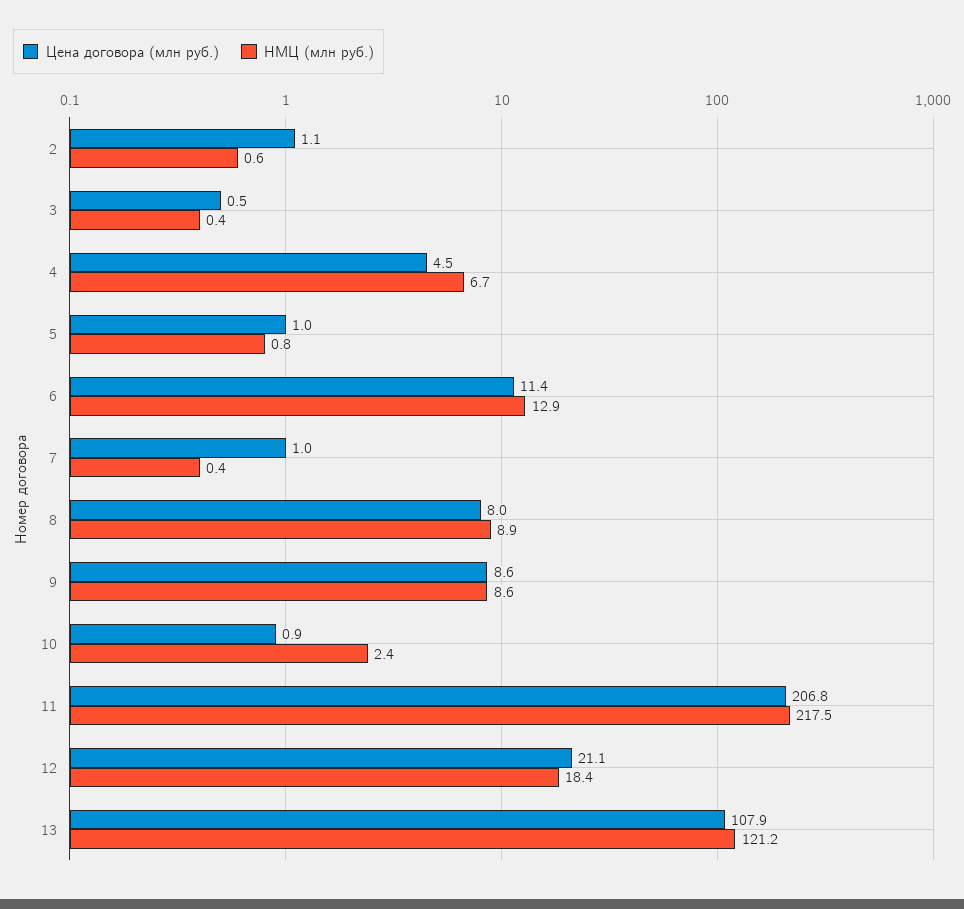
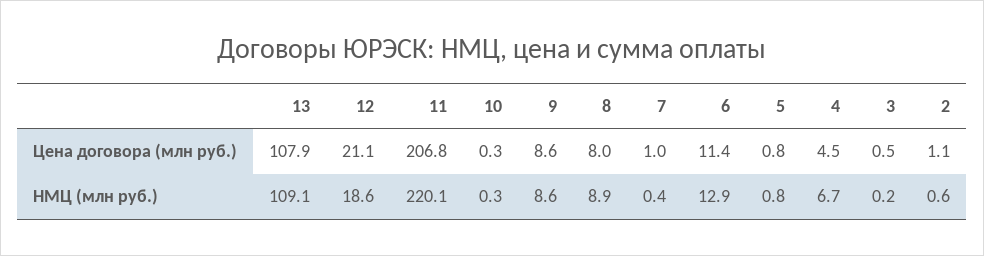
НМЦ (млн руб.), 3: 0.4 -> 0.2
Цена договора (млн руб.), 5: 1 -> 0.8
Цена договора (млн руб.), 10: 0.9 -> 0.3
НМЦ (млн руб.), 10: 2.4 -> 0.3
НМЦ (млн руб.), 11: 217.5 -> 220.1
НМЦ (млн руб.), 12: 18.4 -> 18.6
НМЦ (млн руб.), 13: 121.2 -> 109.1

